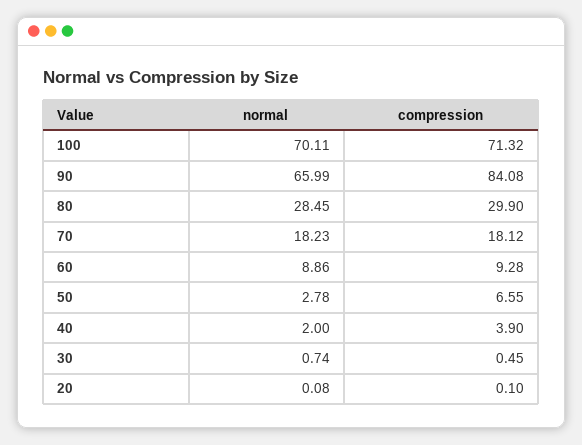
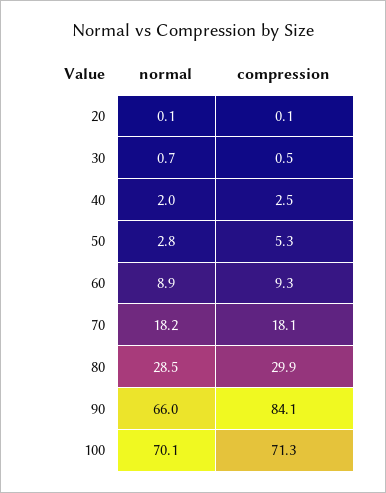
compression, 50: 6.55 -> 5.3
compression, 40: 3.9 -> 2.5

